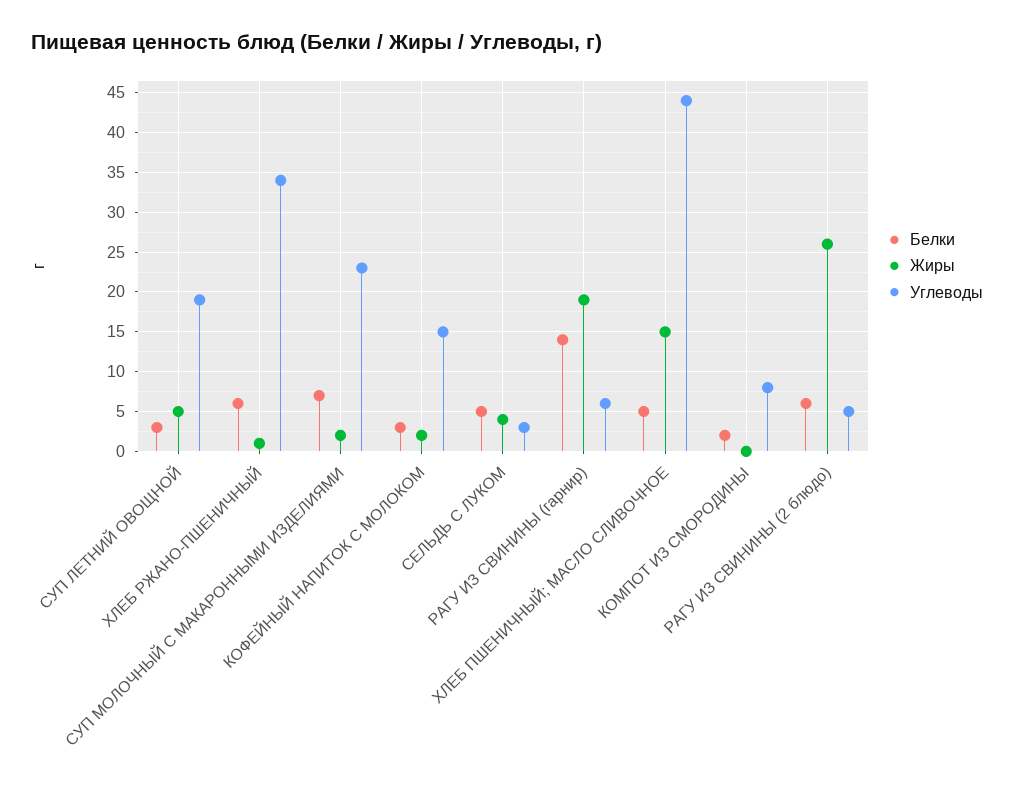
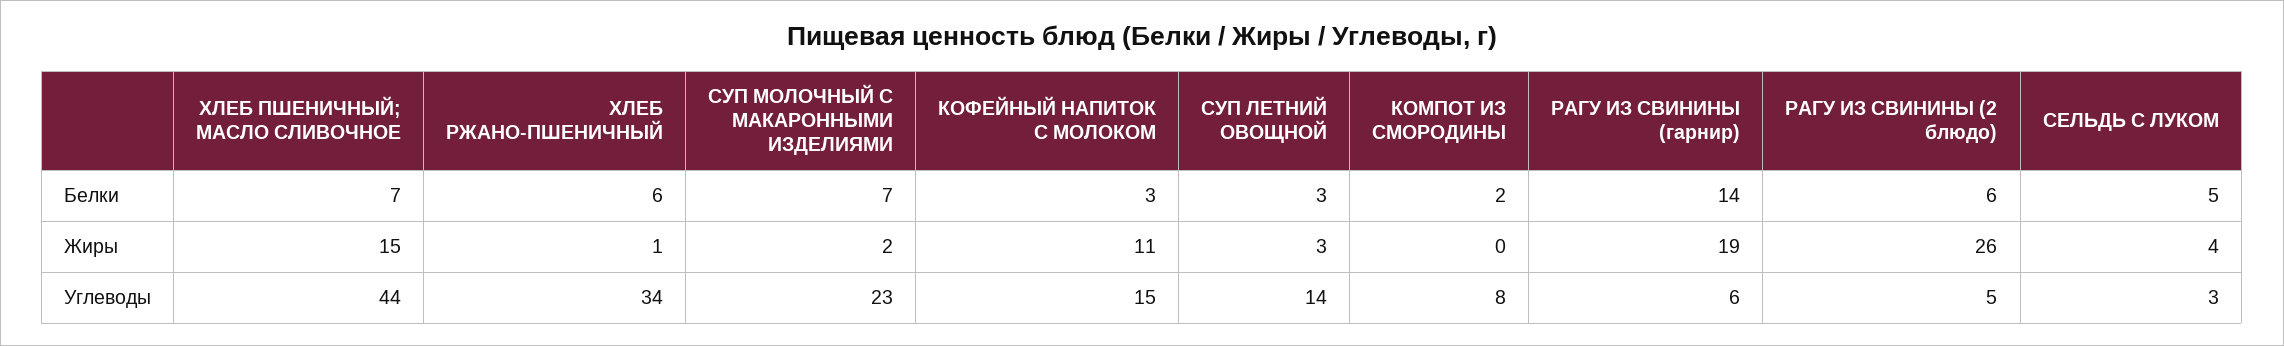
Жиры, СУП ЛЕТНИЙ ОВОЩНОЙ: 5 -> 3
Углеводы, СУП ЛЕТНИЙ ОВОЩНОЙ: 19 -> 14
Жиры, КОФЕЙНЫЙ НАПИТОК С МОЛОКОМ: 2 -> 11
Белки, ХЛЕБ ПШЕНИЧНЫЙ; МАСЛО СЛИВОЧНОЕ: 5 -> 7

